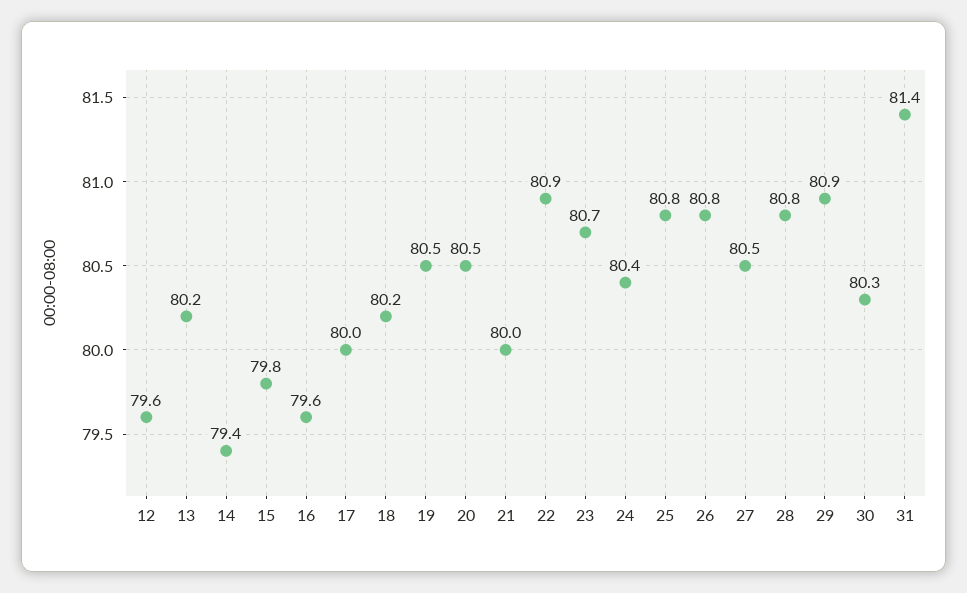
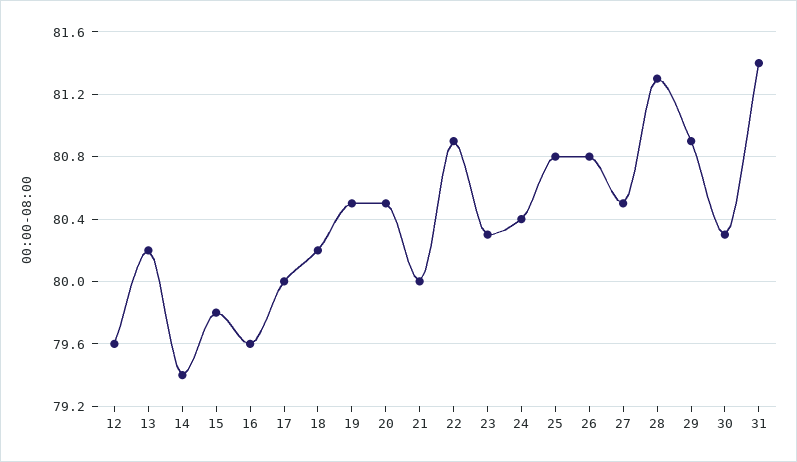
23: 80.7 -> 80.3
28: 80.8 -> 81.3

